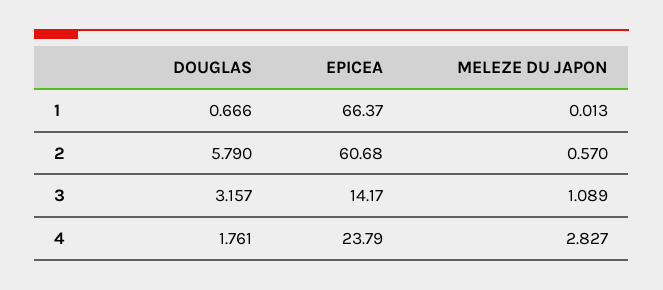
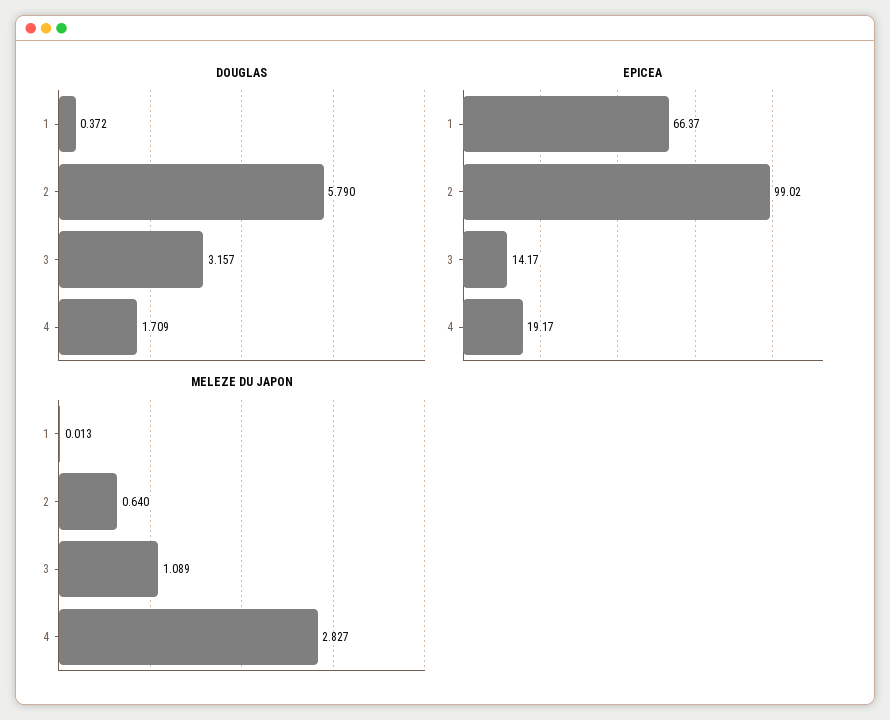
DOUGLAS, 1: 0.666 -> 0.372
EPICEA, 2: 60.68 -> 99.02
MELEZE DU JAPON, 2: 0.57 -> 0.64
DOUGLAS, 4: 1.761 -> 1.709
EPICEA, 4: 23.79 -> 19.17

